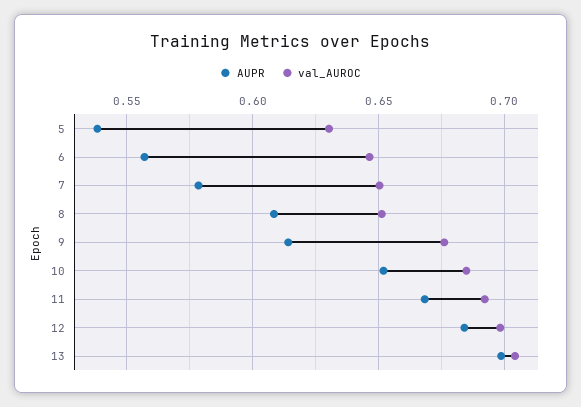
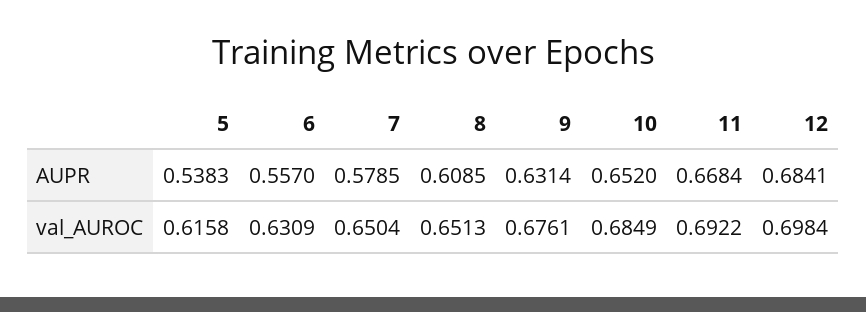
val_AUROC, 5: 0.63 -> 0.6158
val_AUROC, 6: 0.645 -> 0.6309
AUPR, 9: 0.615 -> 0.6314
AUPR, 13: 0.7 -> none
val_AUROC, 13: 0.705 -> none

